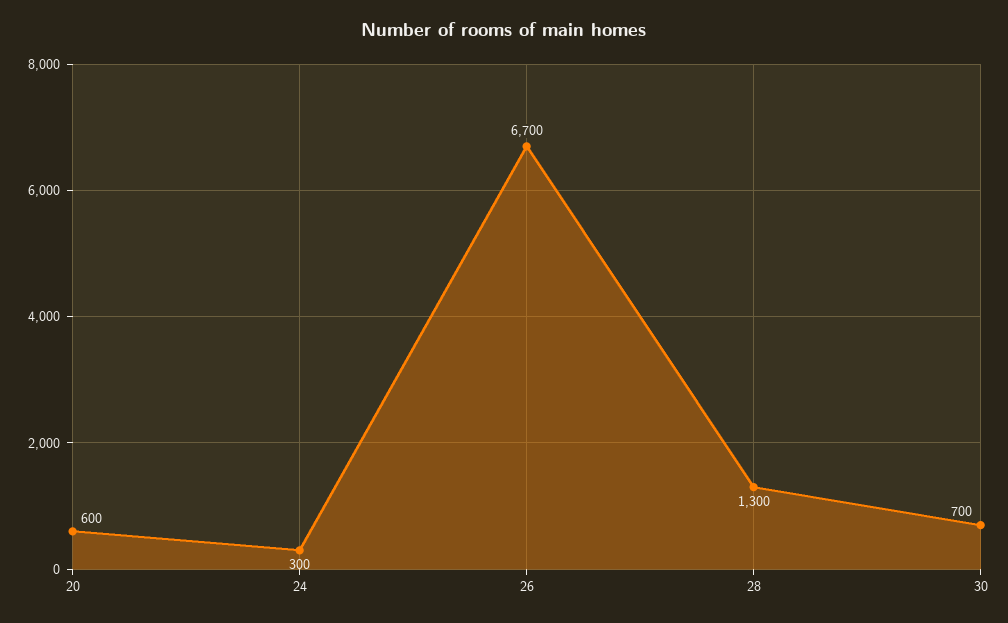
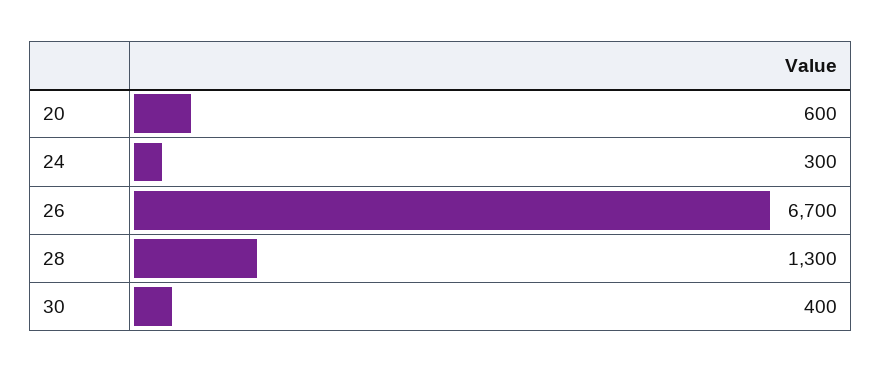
30: 700 -> 400

